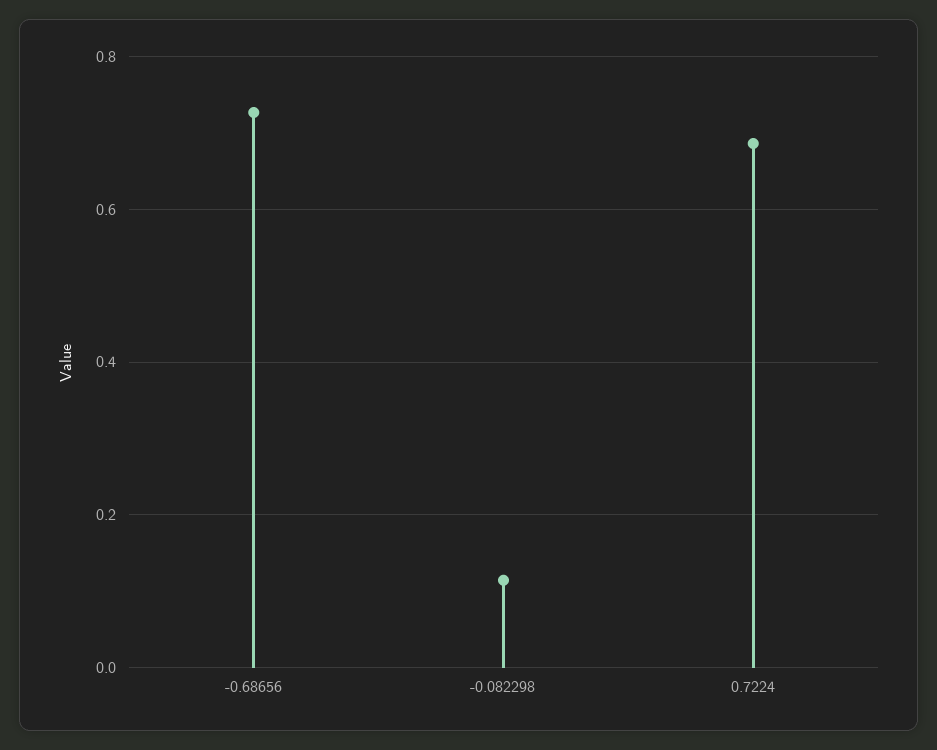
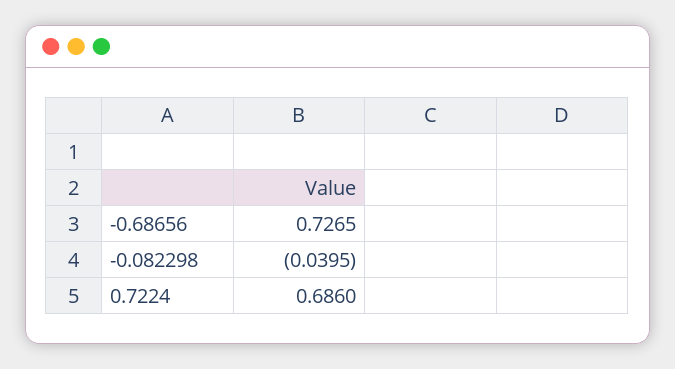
-0.082298: 0.12 -> -0.0395

